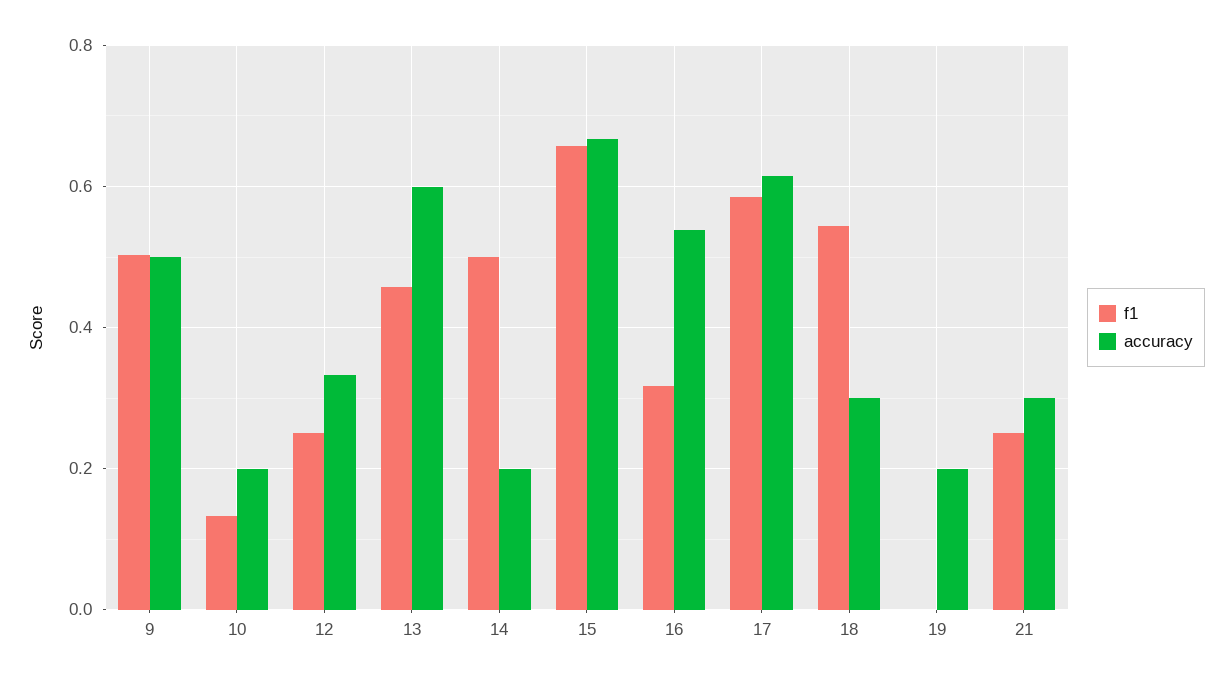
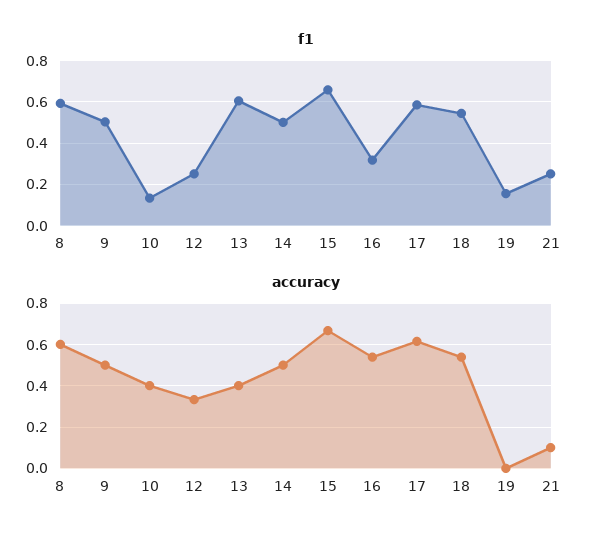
accuracy, 10: 0.2 -> 0.4
f1, 13: 0.46 -> 0.6
accuracy, 13: 0.6 -> 0.4
accuracy, 14: 0.2 -> 0.5
accuracy, 18: 0.3 -> 0.55
f1, 19: 0 -> 0.15
accuracy, 19: 0.2 -> 0
accuracy, 21: 0.3 -> 0.1
f1, 8: none -> 0.6
accuracy, 8: none -> 0.6

